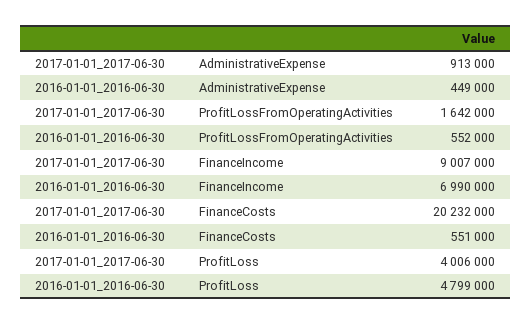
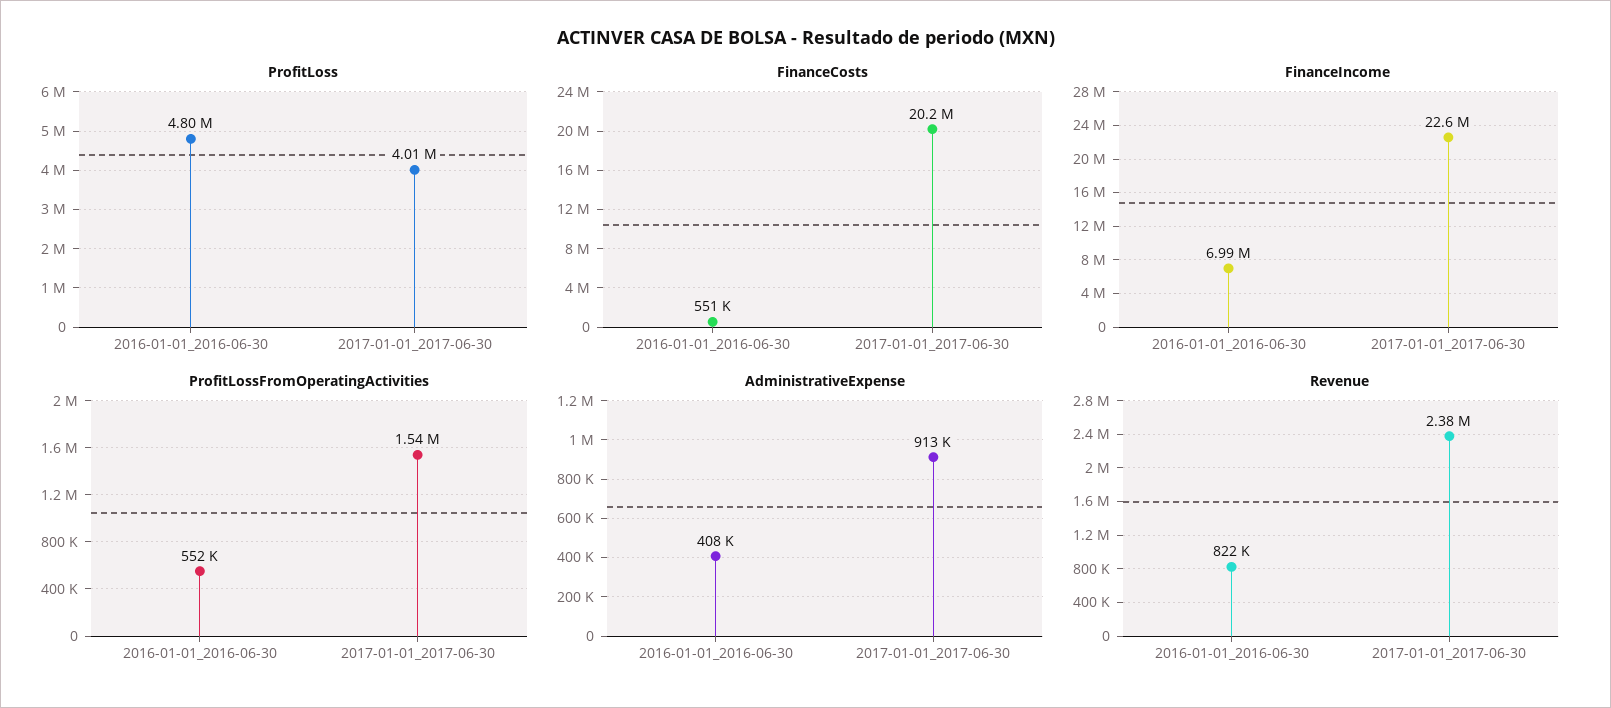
AdministrativeExpense, 2016-01-01_2016-06-30: 449000 -> 408000
ProfitLossFromOperatingActivities, 2017-01-01_2017-06-30: 1642000 -> 1540000
FinanceIncome, 2017-01-01_2017-06-30: 9007000 -> 22600000
Revenue, 2016-01-01_2016-06-30: none -> 822000
Revenue, 2017-01-01_2017-06-30: none -> 2380000

